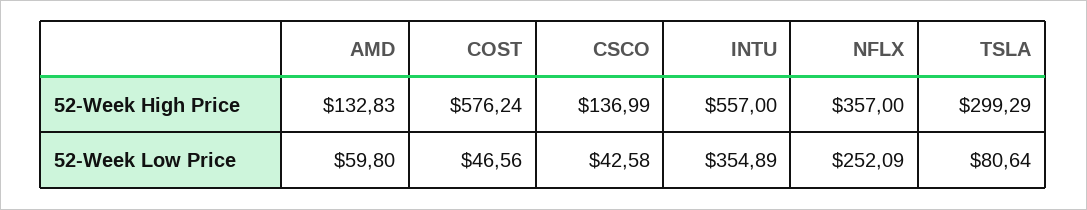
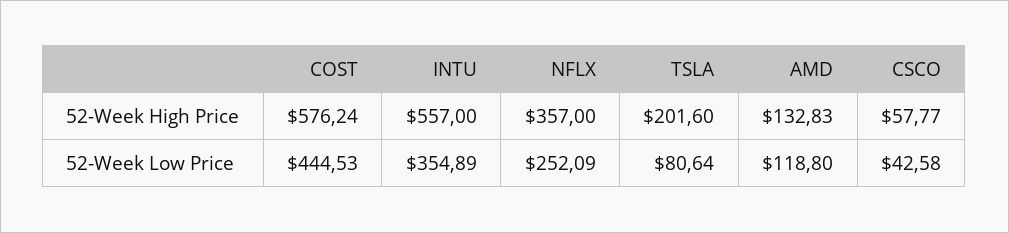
CSCO, 52-Week High Price: 136.99 -> 57.77
TSLA, 52-Week High Price: 299.29 -> 201.6
AMD, 52-Week Low Price: 59.8 -> 118.8
COST, 52-Week Low Price: 46.56 -> 444.53

